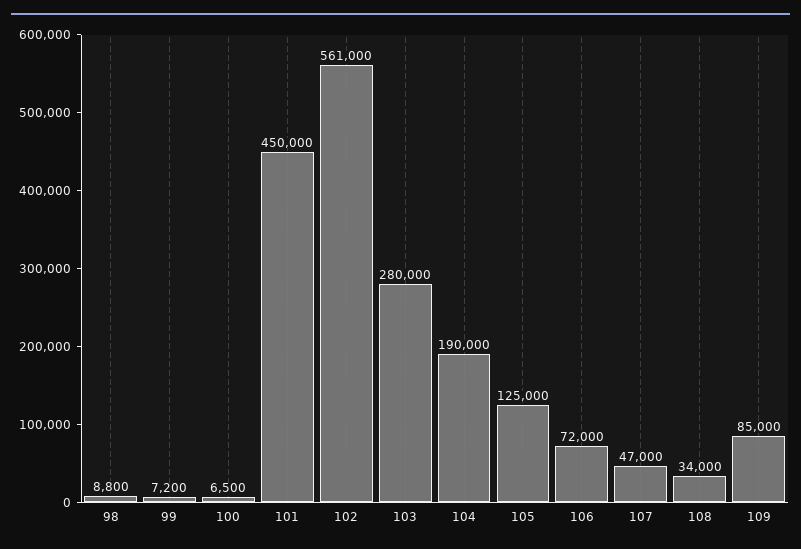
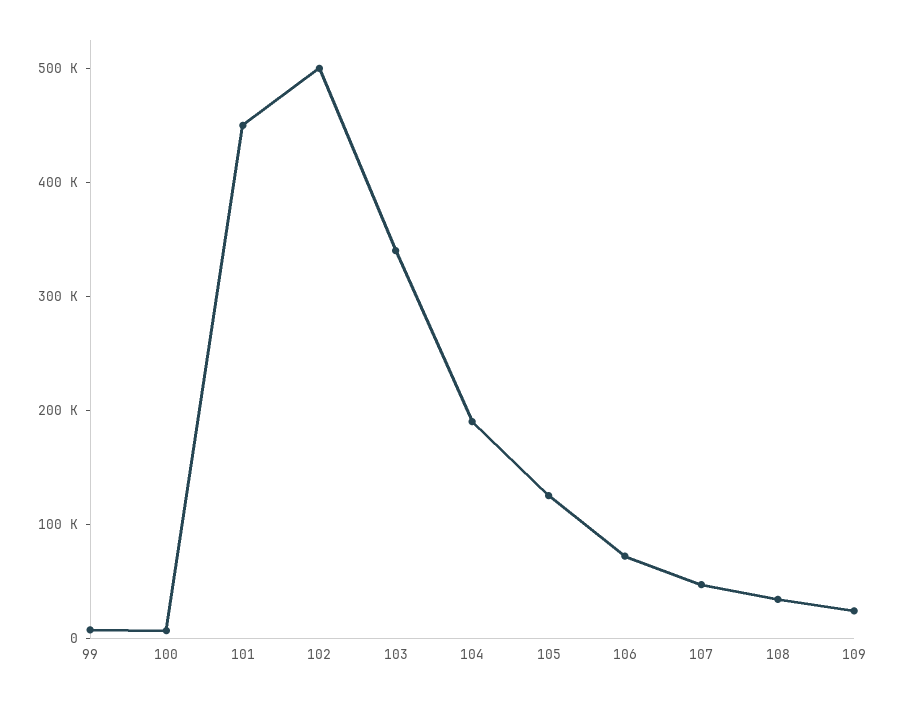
98: 8800 -> none
102: 561000 -> 500000
103: 280000 -> 340000
109: 85000 -> 20000

